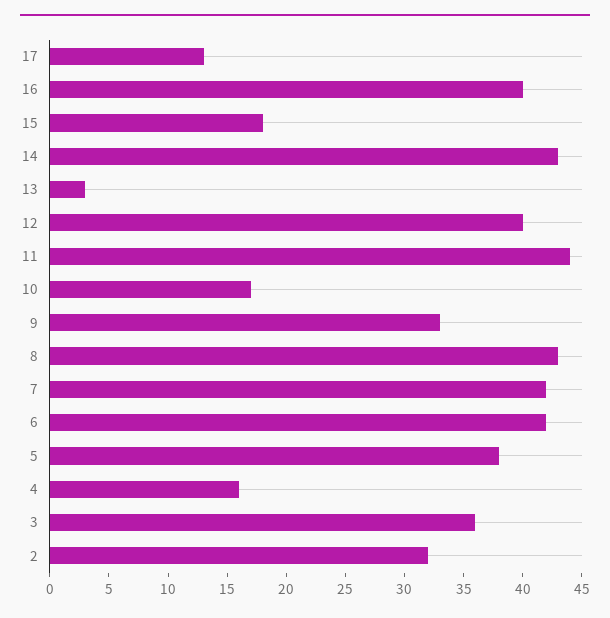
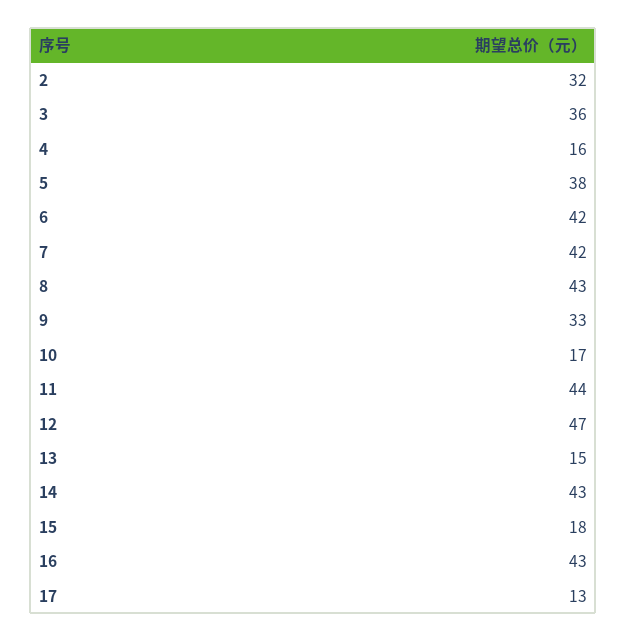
16: 40 -> 43
13: 3 -> 15
12: 40 -> 47

